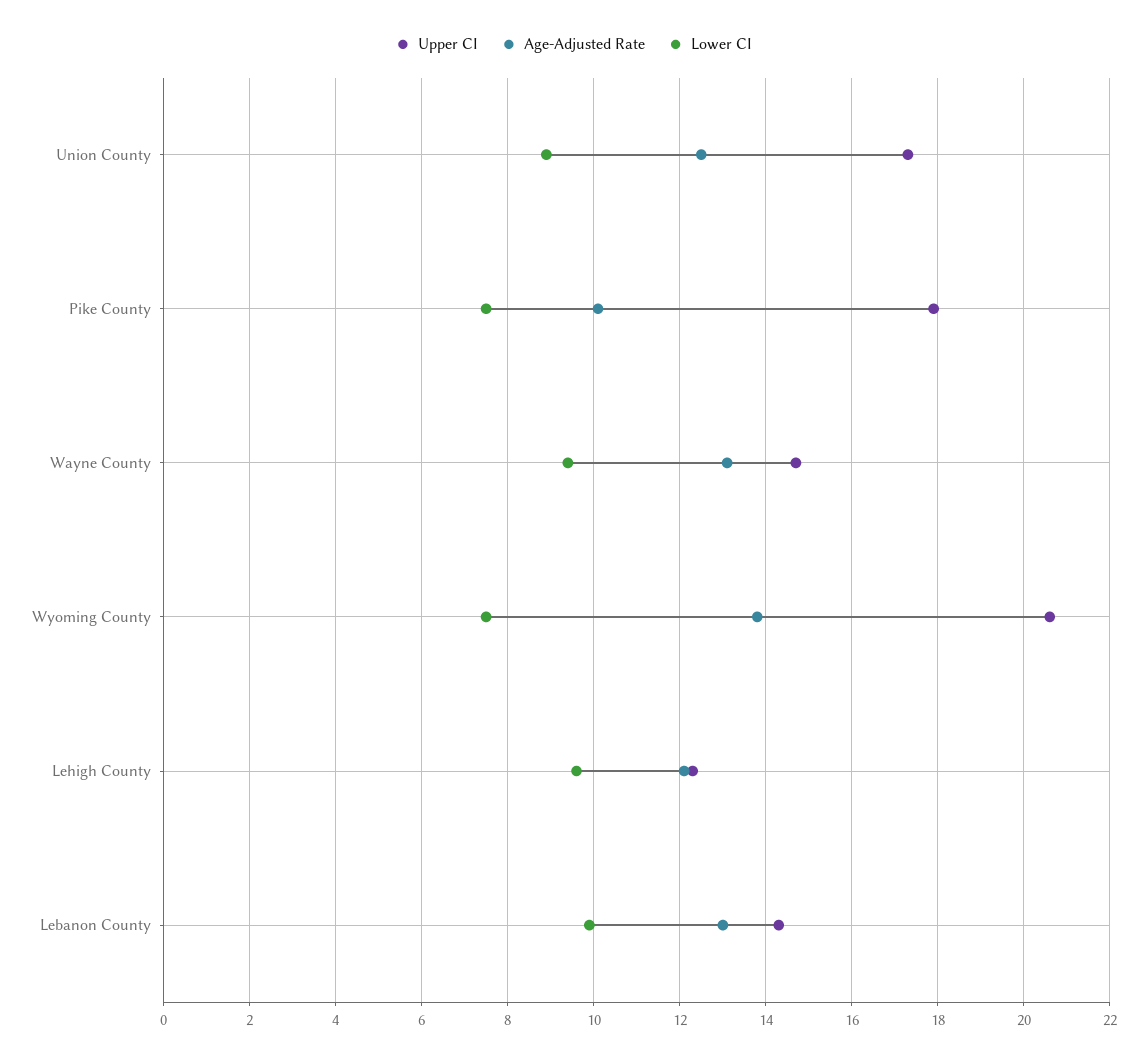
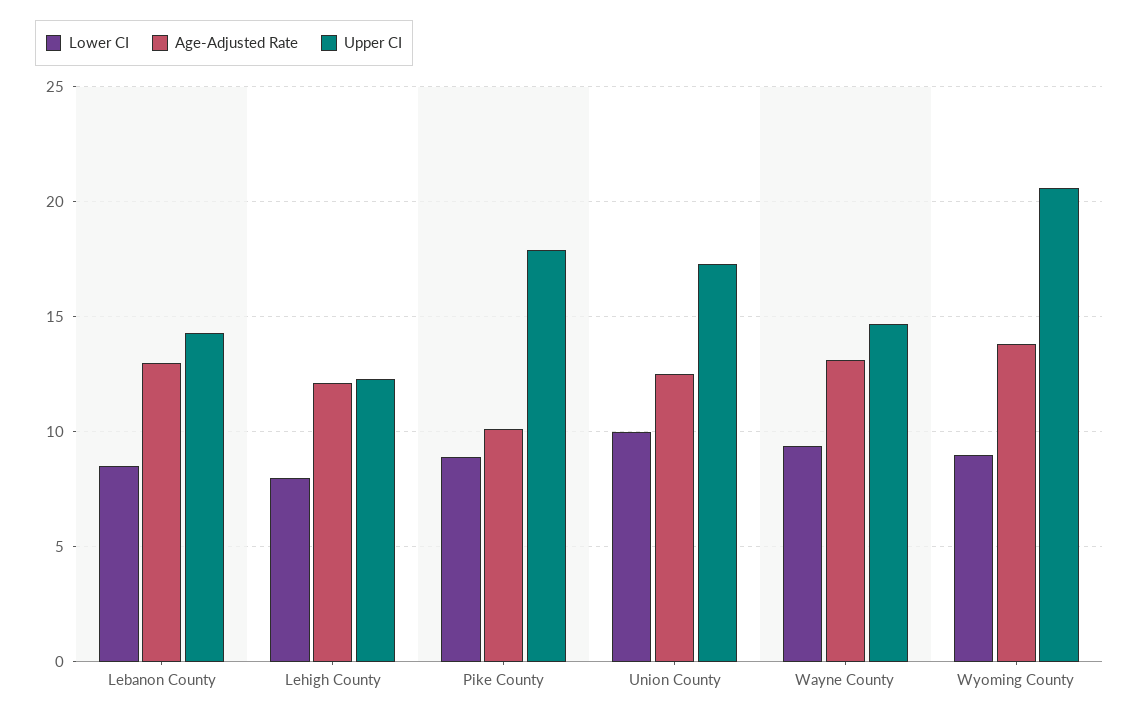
Lower CI, Union County: 9 -> 10
Lower CI, Pike County: 7.5 -> 9
Lower CI, Wyoming County: 7.5 -> 9
Lower CI, Lehigh County: 9.5 -> 8
Lower CI, Lebanon County: 10 -> 8.5

